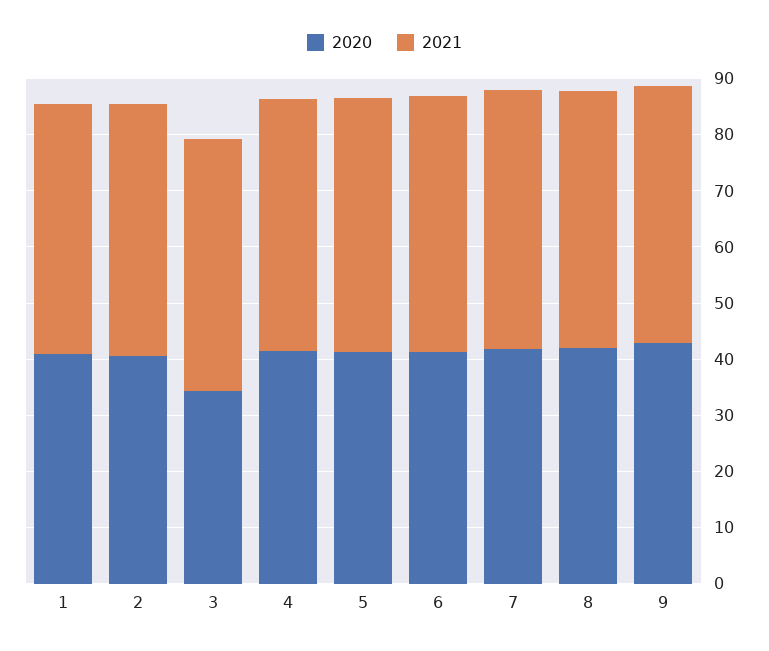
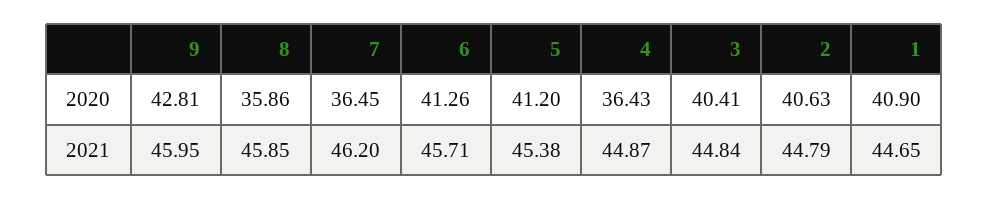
2020, 3: 34 -> 40.41
2020, 4: 42 -> 36.43
2020, 7: 42 -> 36.45
2020, 8: 42 -> 35.86

